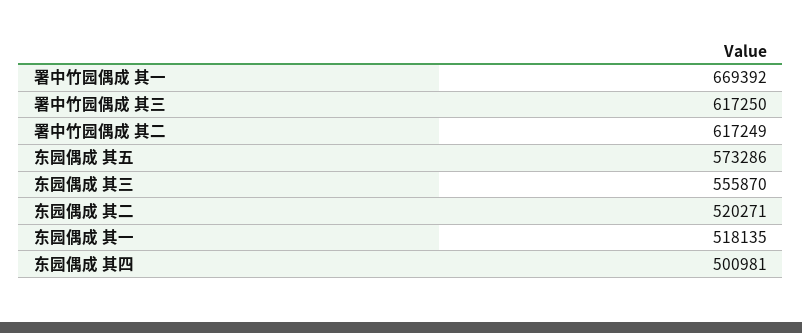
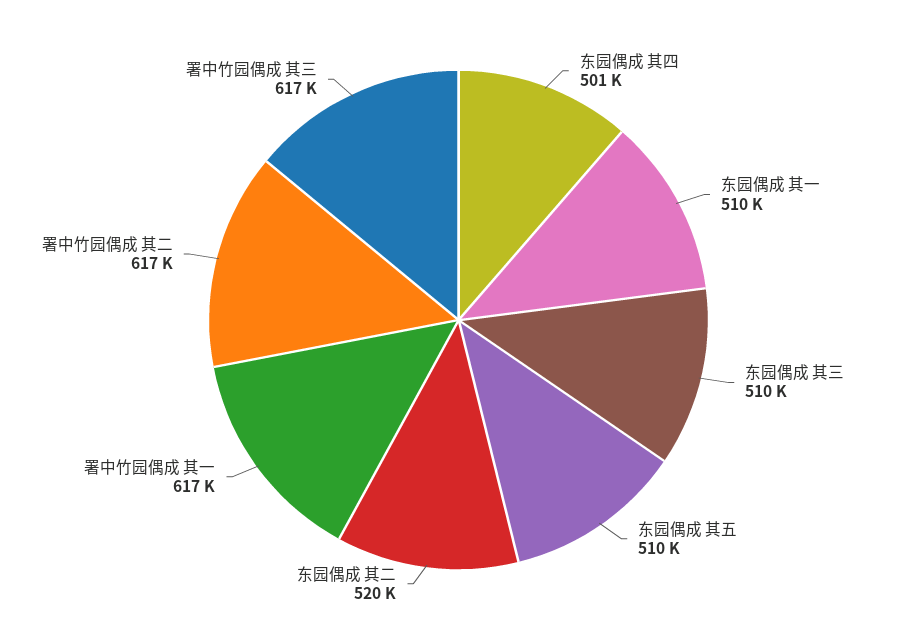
署中竹园偶成 其一: 669392 -> 617000
东园偶成 其五: 573286 -> 510000
东园偶成 其三: 555870 -> 510000
东园偶成 其一: 518135 -> 510000

